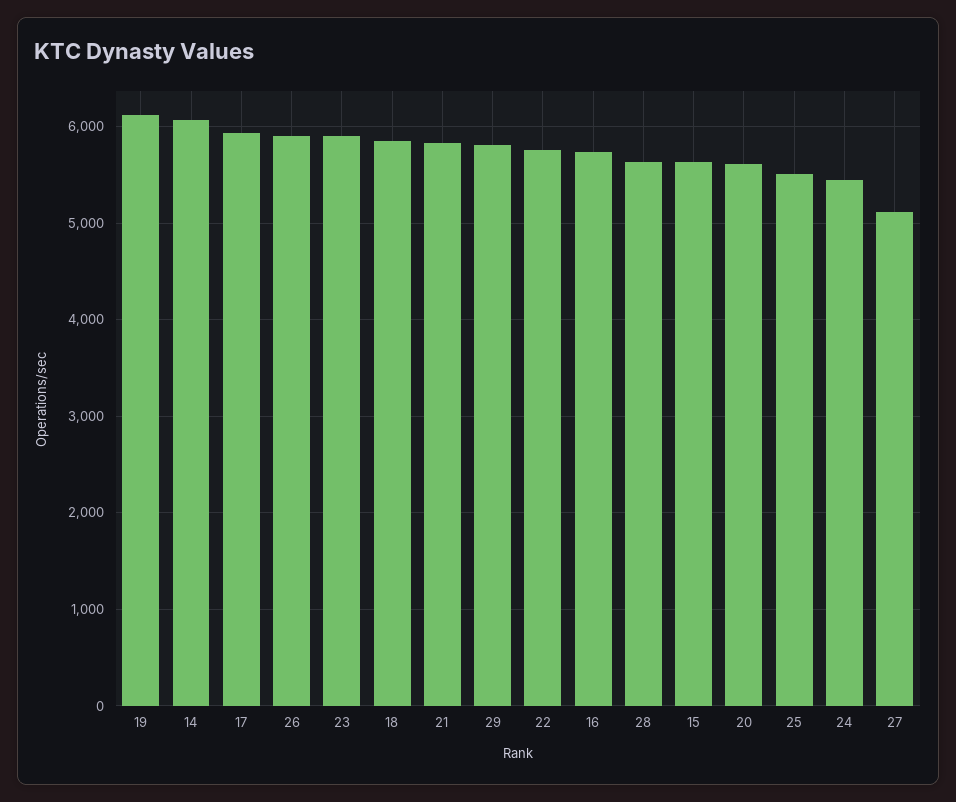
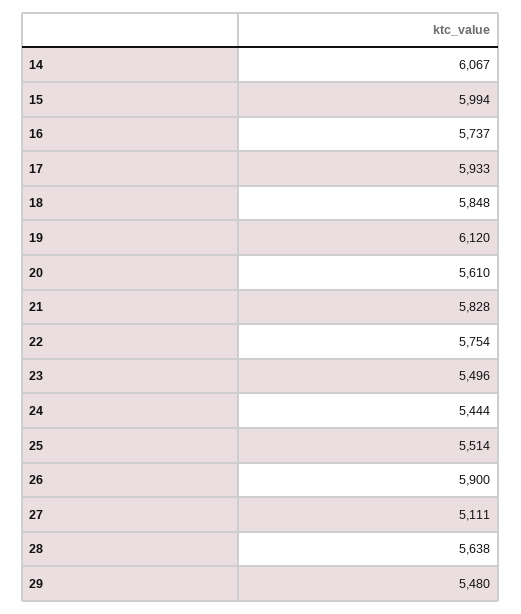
23: 5900 -> 5496
29: 5800 -> 5480
15: 5600 -> 5994

